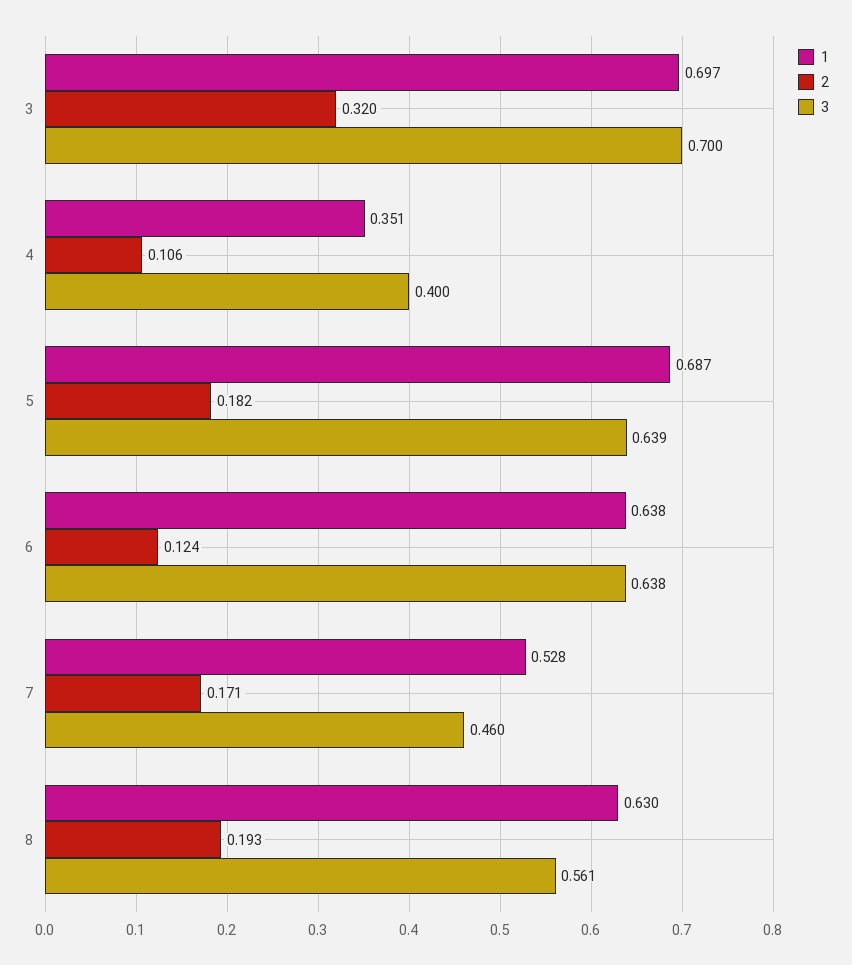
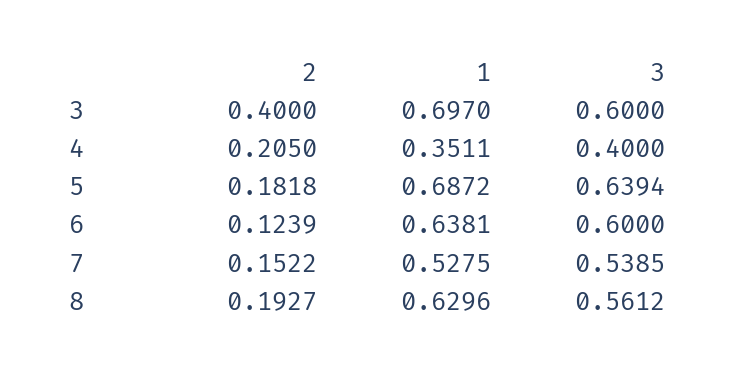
2, 3: 0.32 -> 0.4
3, 3: 0.7 -> 0.6
2, 4: 0.106 -> 0.205
3, 6: 0.638 -> 0.6
2, 7: 0.171 -> 0.1522
3, 7: 0.46 -> 0.5385

